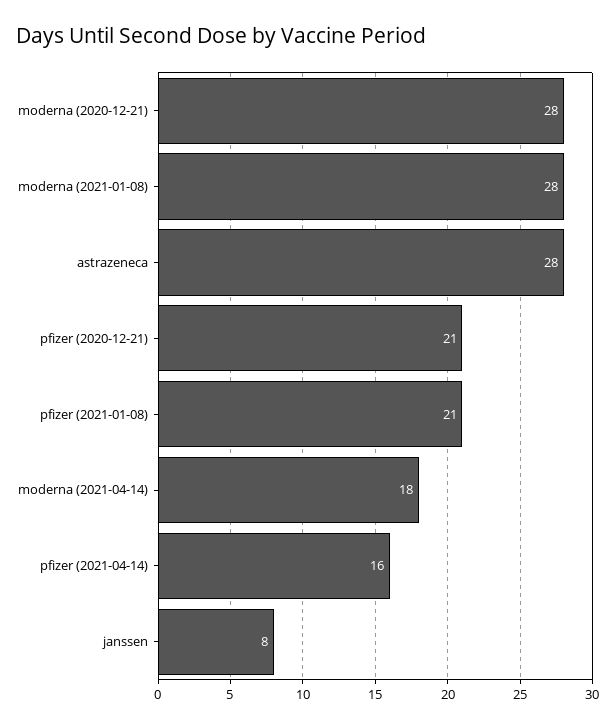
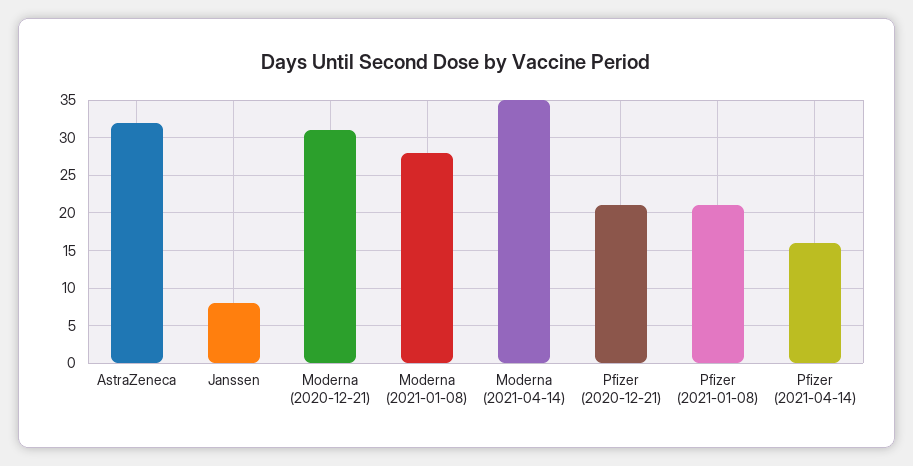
moderna (2020-12-21): 28 -> 31
astrazeneca: 28 -> 32
moderna (2021-04-14): 18 -> 35

